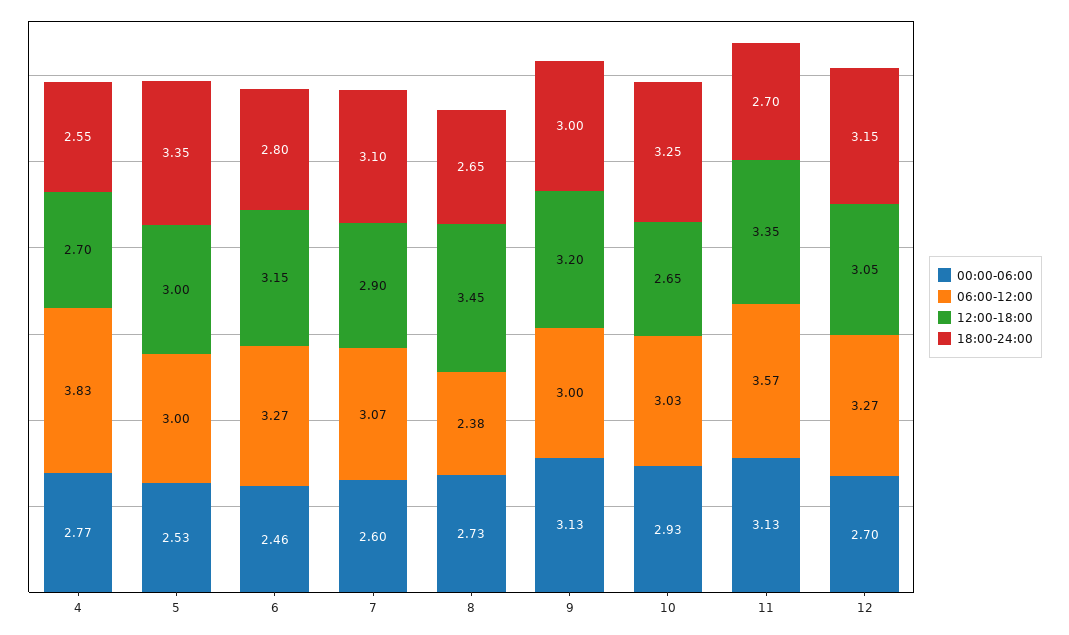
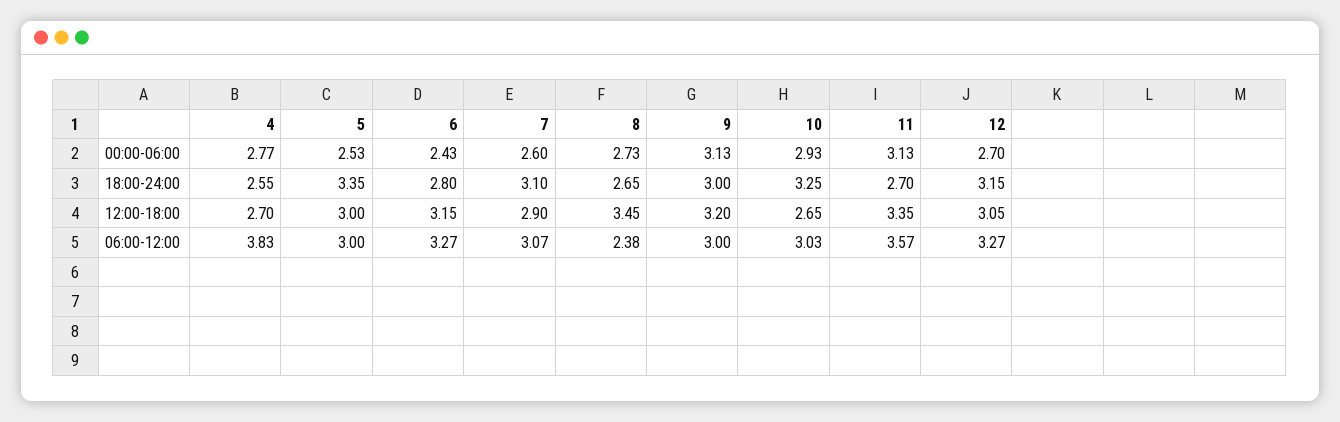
00:00-06:00, 6: 2.46 -> 2.43

